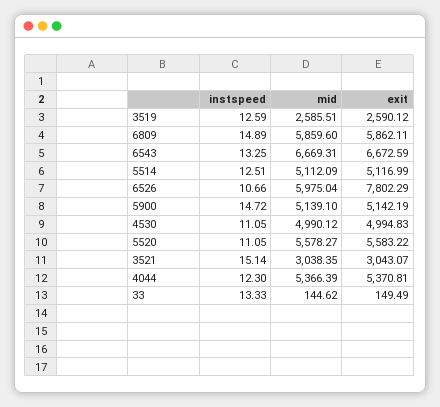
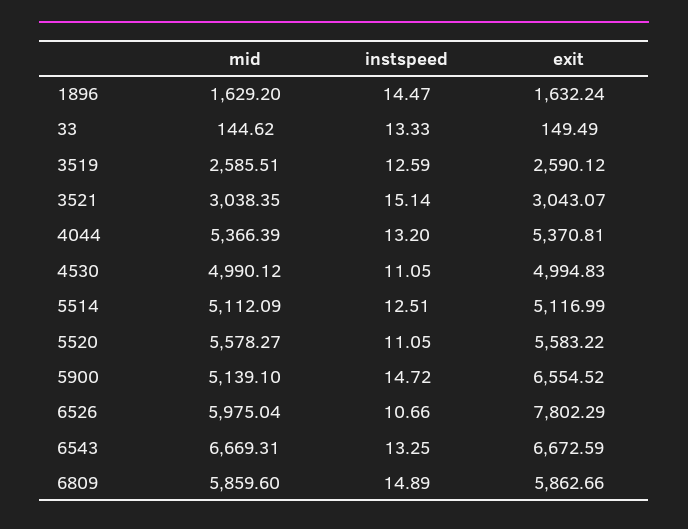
exit, 6809: 5862.11 -> 5862.66
exit, 5900: 5142.19 -> 6554.52
instspeed, 4044: 12.3 -> 13.2
mid, 1896: none -> 1629.2
instspeed, 1896: none -> 14.47
exit, 1896: none -> 1632.24

